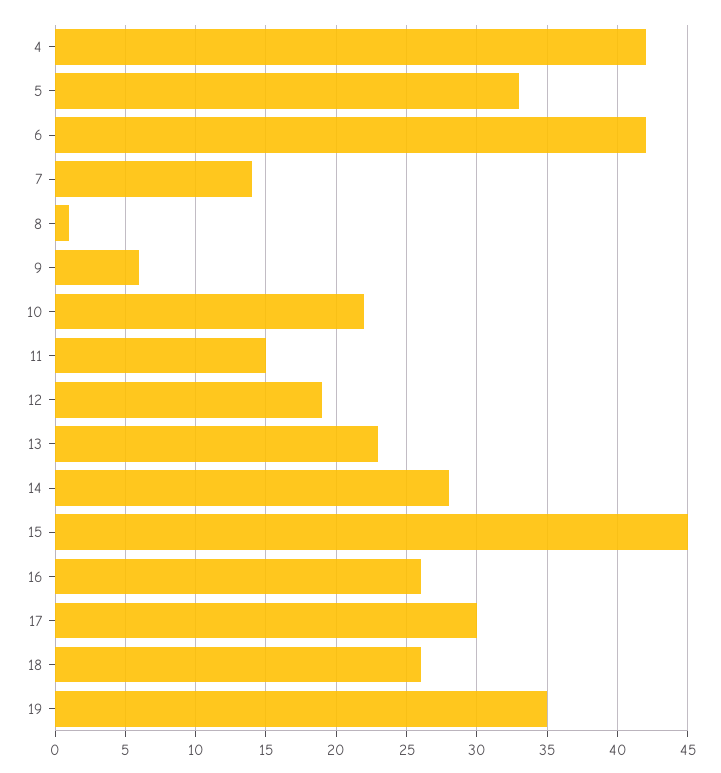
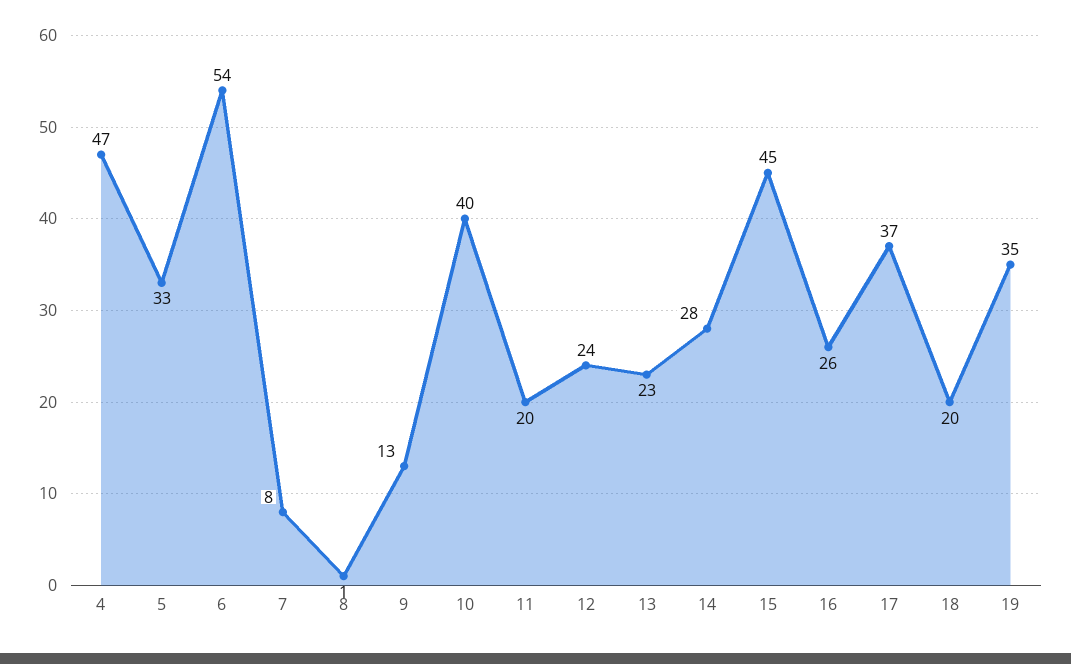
4: 42 -> 47
6: 42 -> 54
7: 14 -> 8
9: 6 -> 13
10: 22 -> 40
11: 15 -> 20
12: 19 -> 24
17: 30 -> 37
18: 26 -> 20

